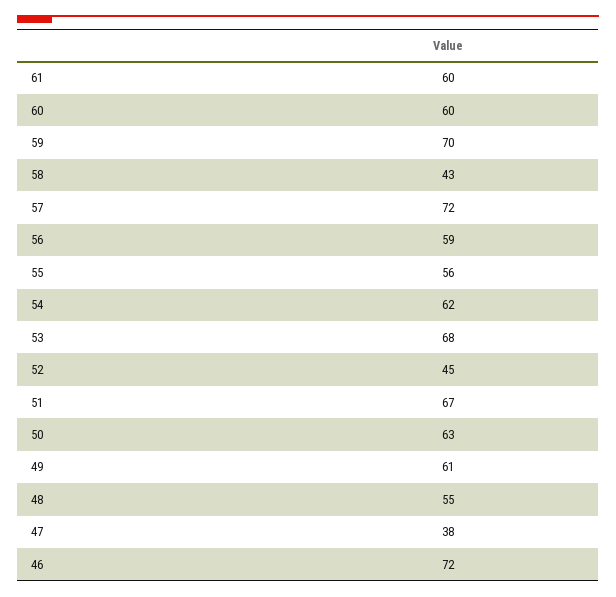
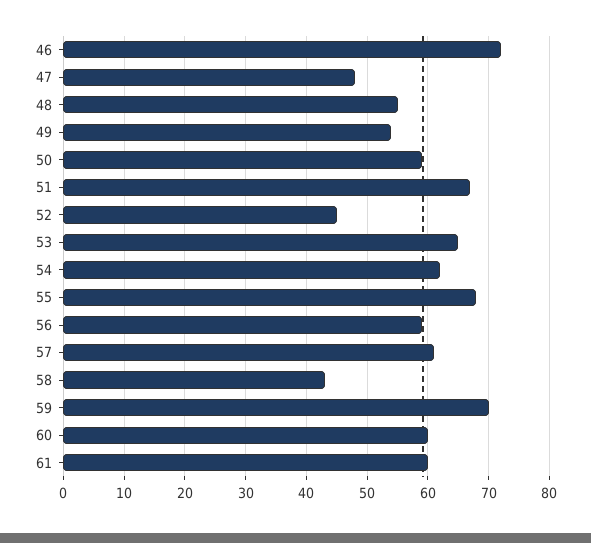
57: 72 -> 61
55: 56 -> 68
53: 68 -> 65
50: 63 -> 59
49: 61 -> 54
47: 38 -> 48

